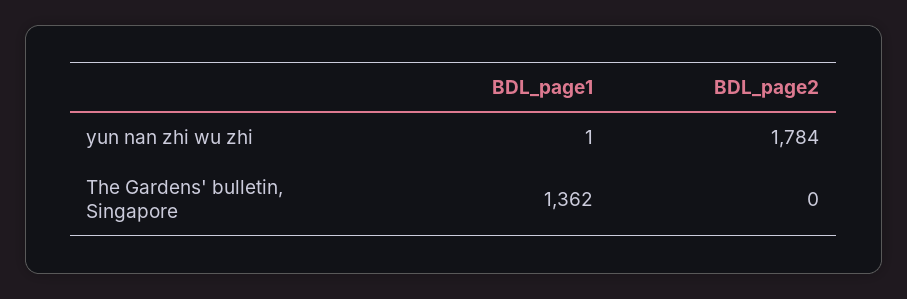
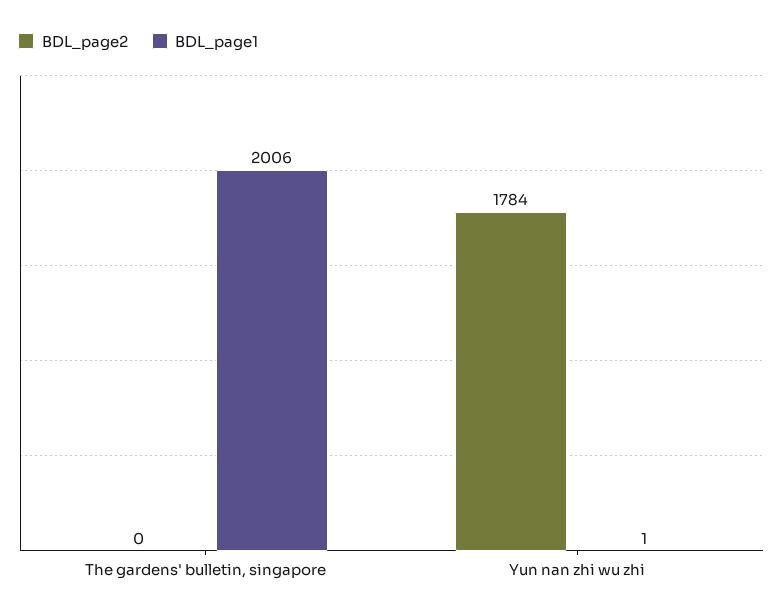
BDL_page1, The Gardens' bulletin, Singapore: 1362 -> 2006

